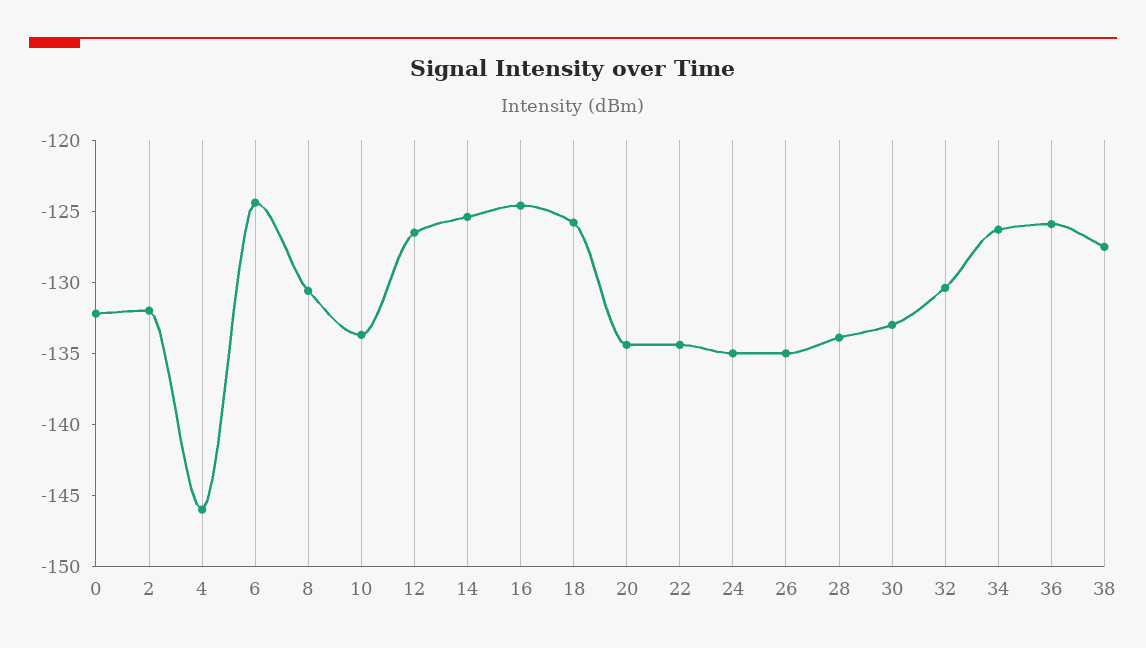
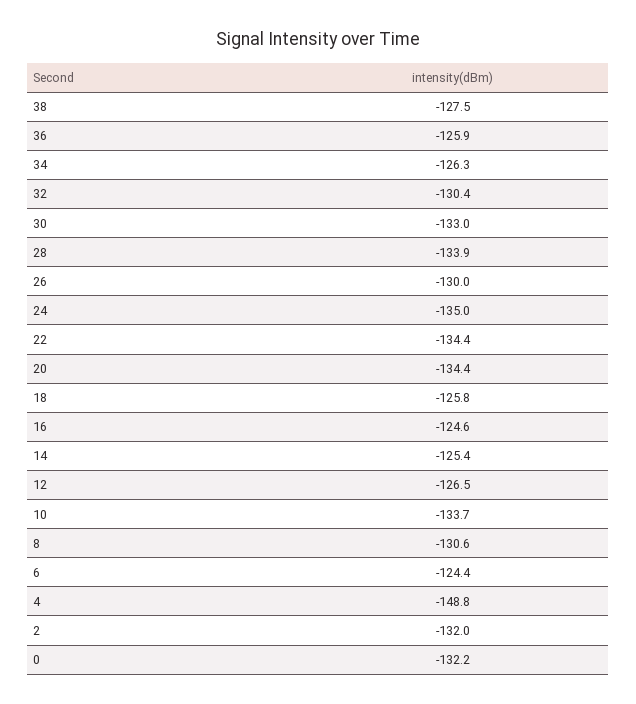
4: -146 -> -148.8
26: -135 -> -130

